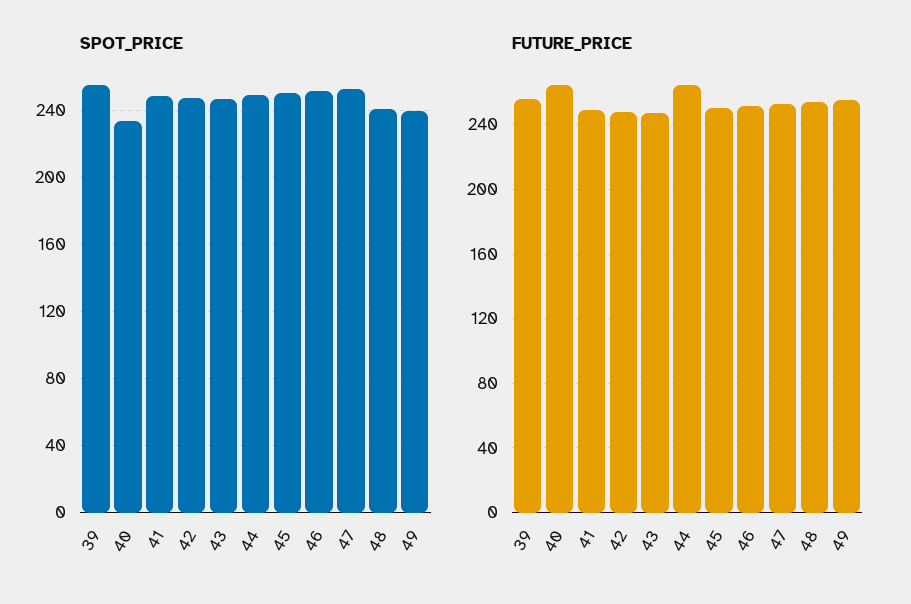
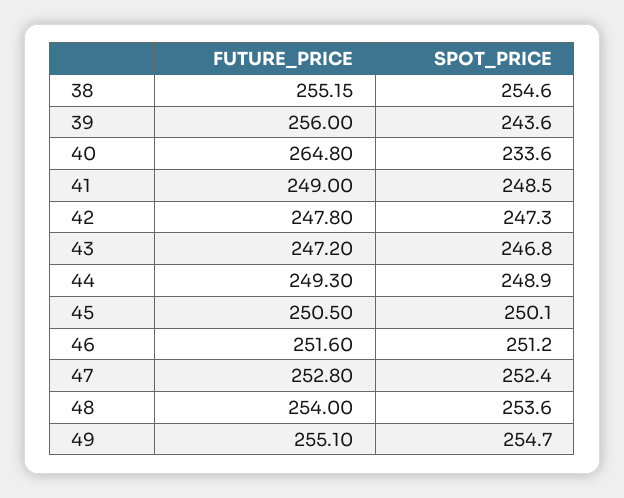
SPOT_PRICE, 39: 255 -> 243.6
SPOT_PRICE, 48: 240 -> 253.6
SPOT_PRICE, 49: 240 -> 254.7
FUTURE_PRICE, 44: 265 -> 249.3
FUTURE_PRICE, 38: none -> 255.15
SPOT_PRICE, 38: none -> 254.6

